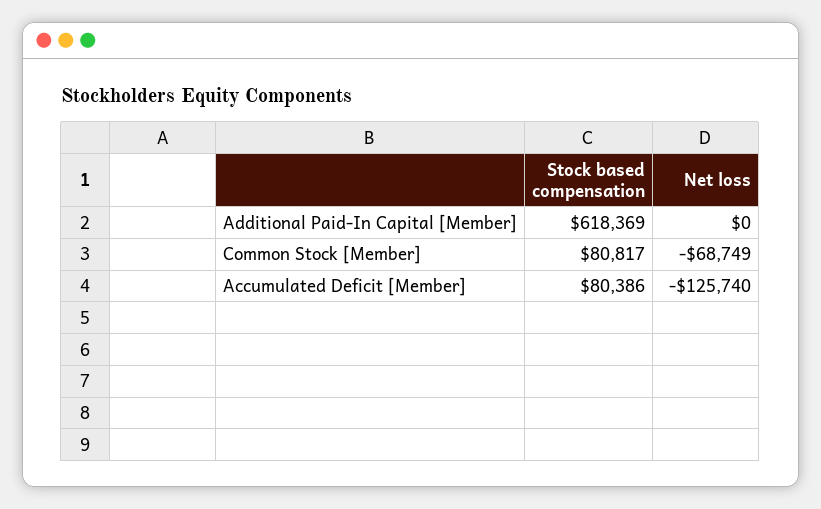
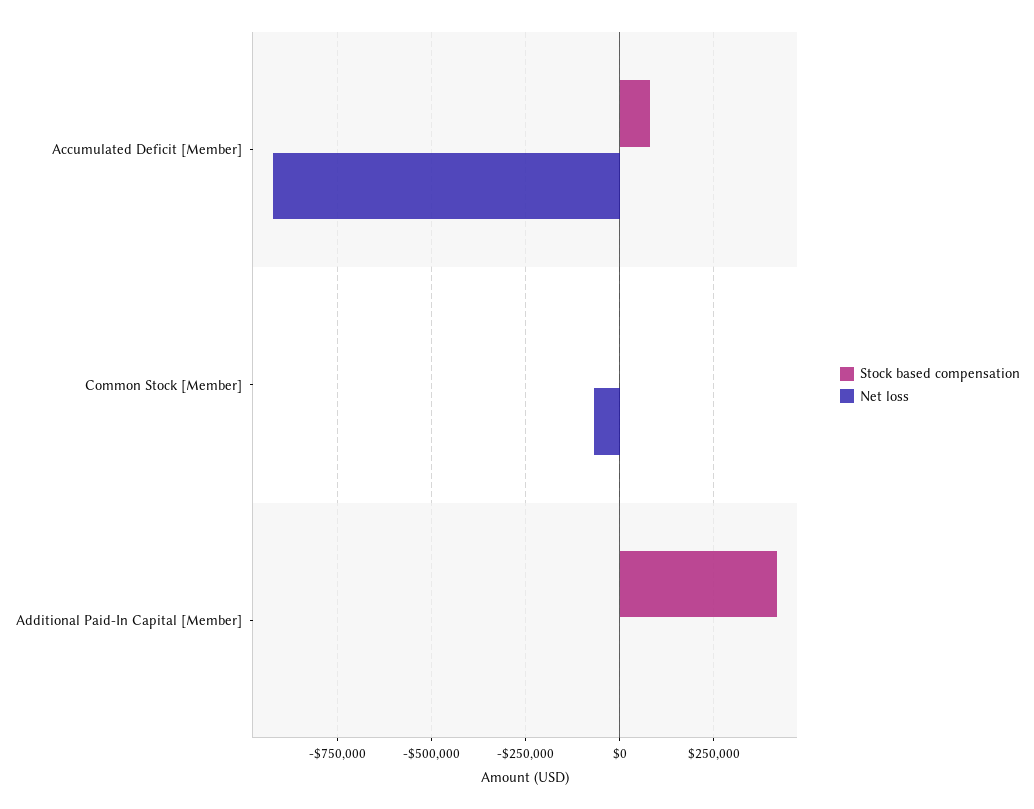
Stock based compensation, Additional Paid-In Capital [Member]: 618369 -> 425000
Stock based compensation, Common Stock [Member]: 80817 -> 0
Net loss, Accumulated Deficit [Member]: -125740 -> -925000

